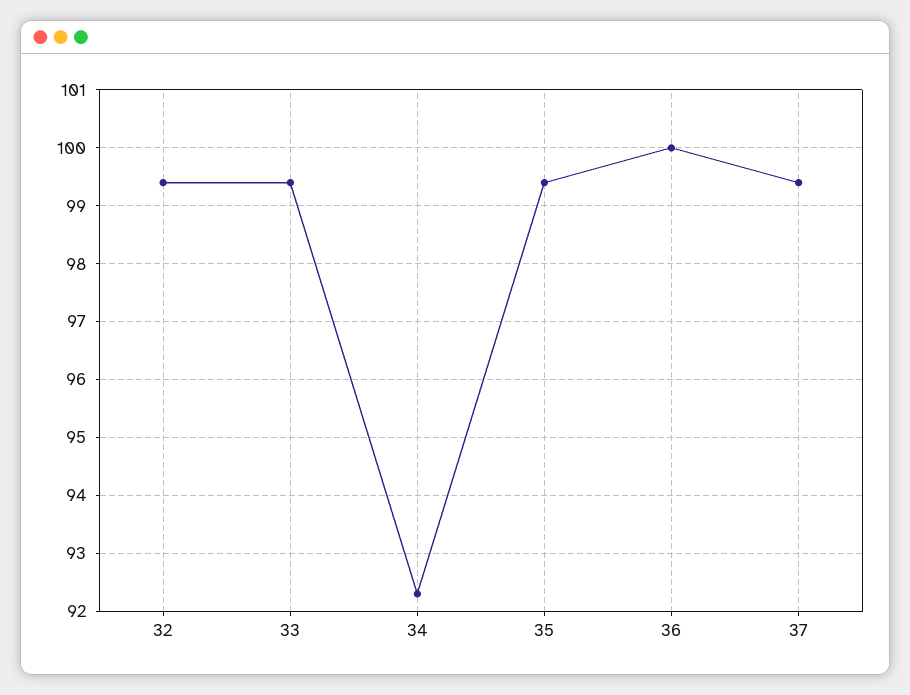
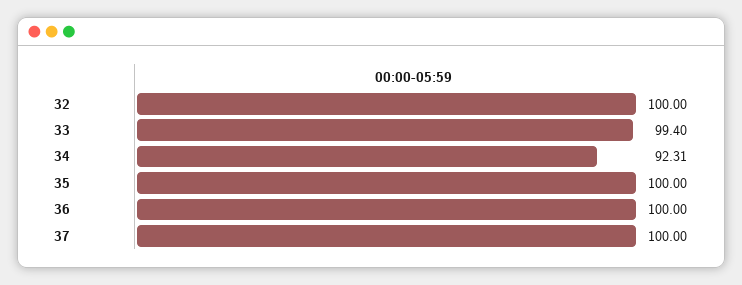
32: 99.4 -> 100
35: 99.4 -> 100
37: 99.4 -> 100

